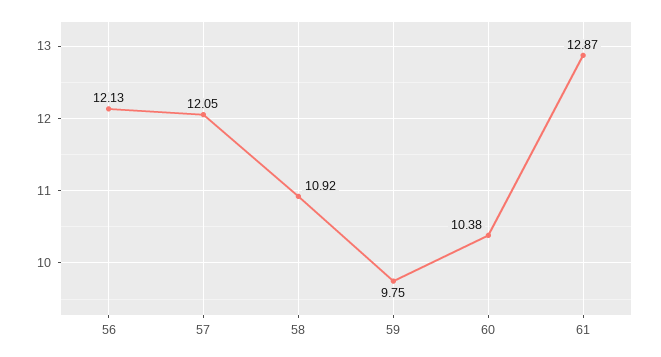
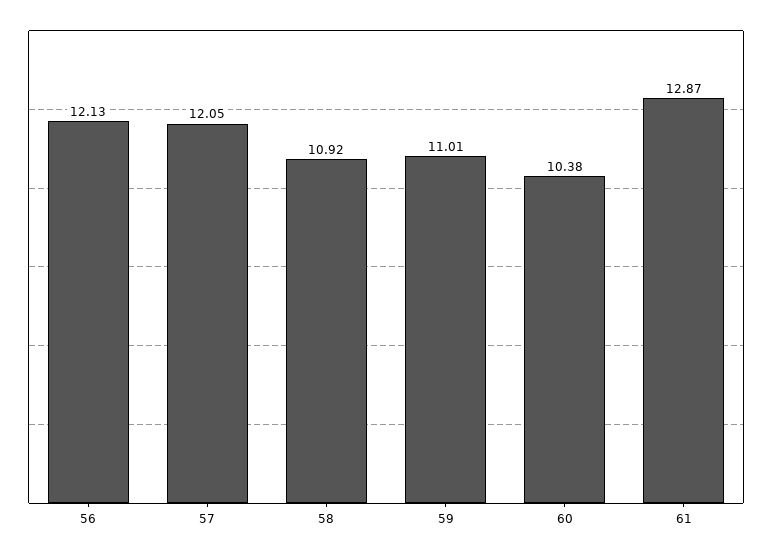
59: 9.75 -> 11.01

